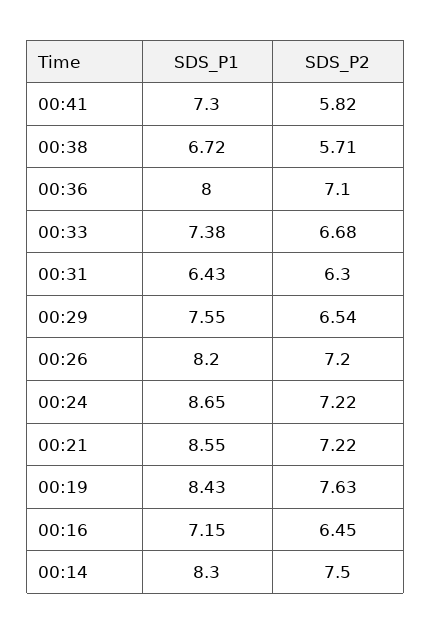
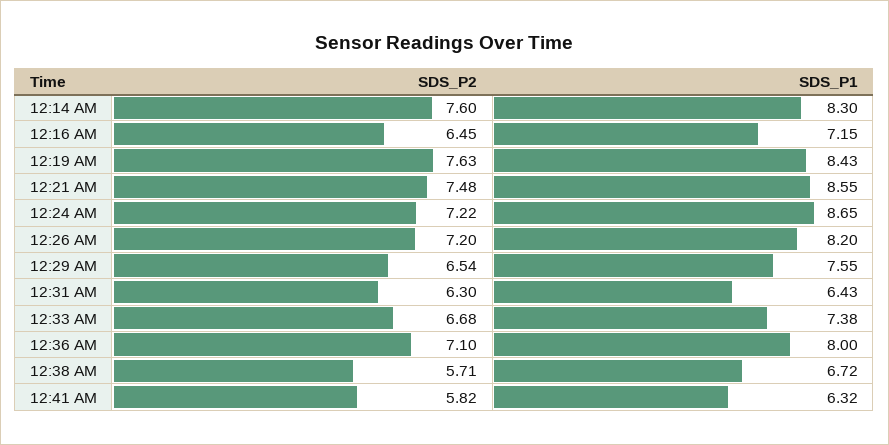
SDS_P1, 00:41: 7.3 -> 6.32
SDS_P2, 00:21: 7.22 -> 7.48
SDS_P2, 00:14: 7.5 -> 7.6

